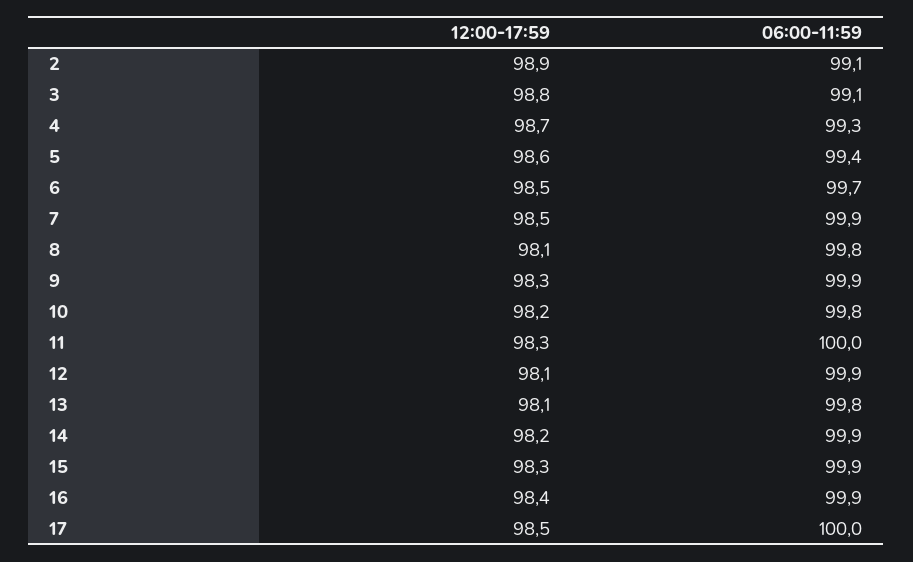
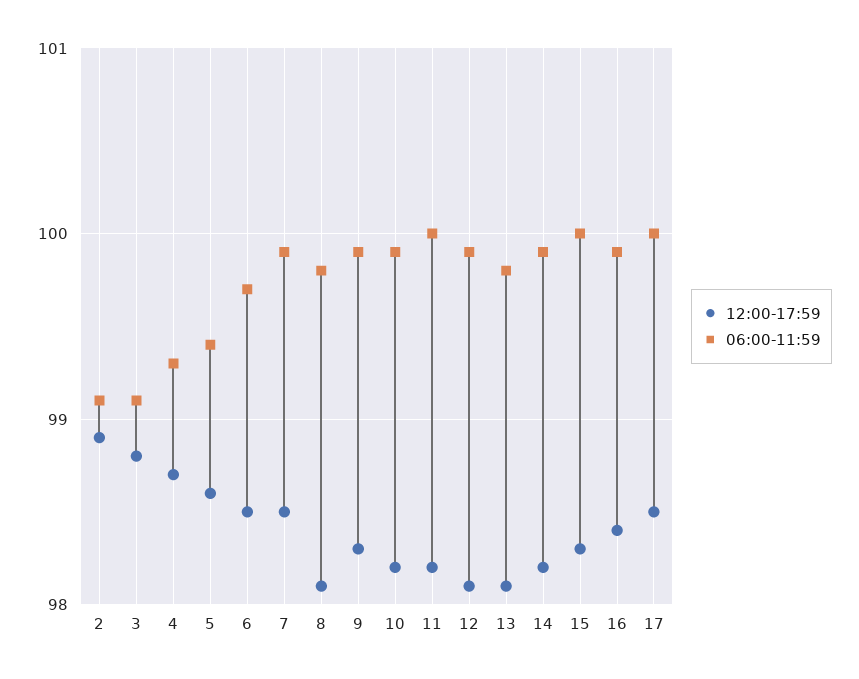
06:00-11:59, 10: 99.8 -> 99.9
12:00-17:59, 11: 98.3 -> 98.2
06:00-11:59, 15: 99.9 -> 100

